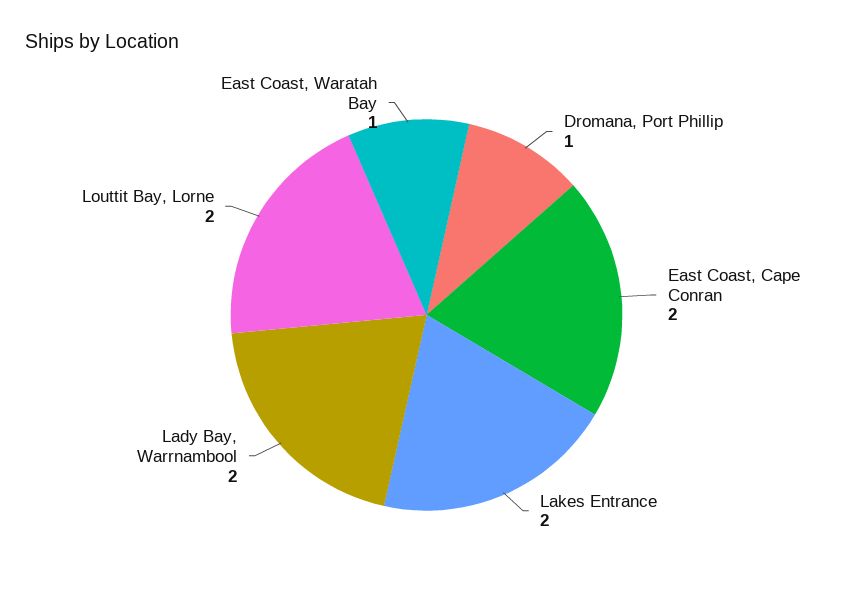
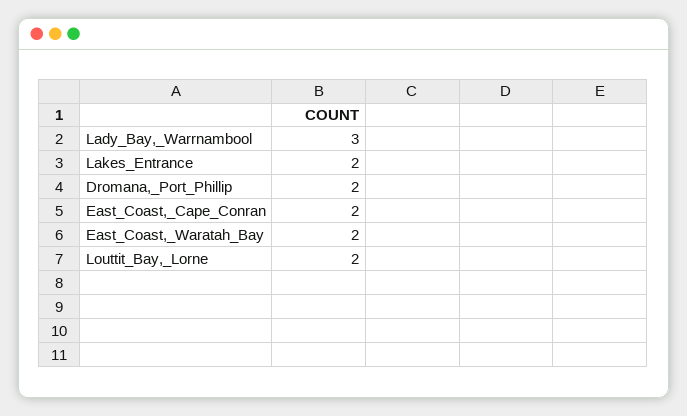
Dromana, Port Phillip: 1 -> 2
Lady Bay, Warrnambool: 2 -> 3
East Coast, Waratah Bay: 1 -> 2

